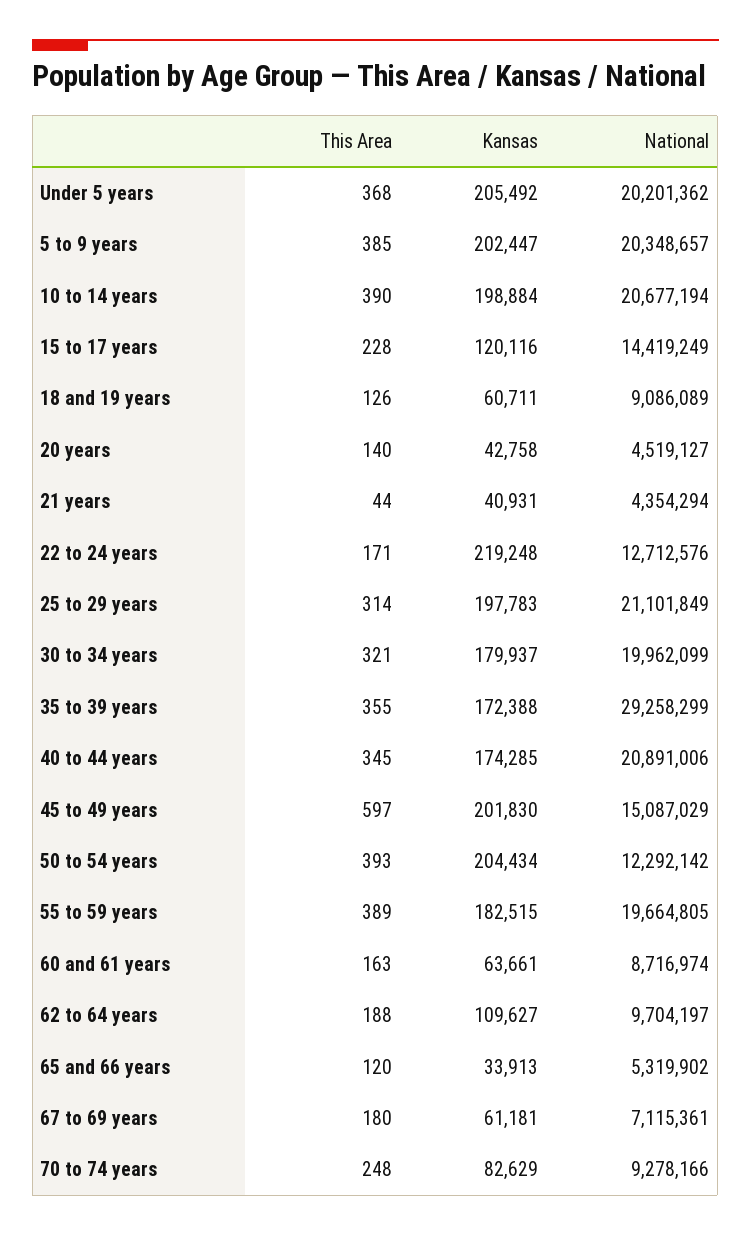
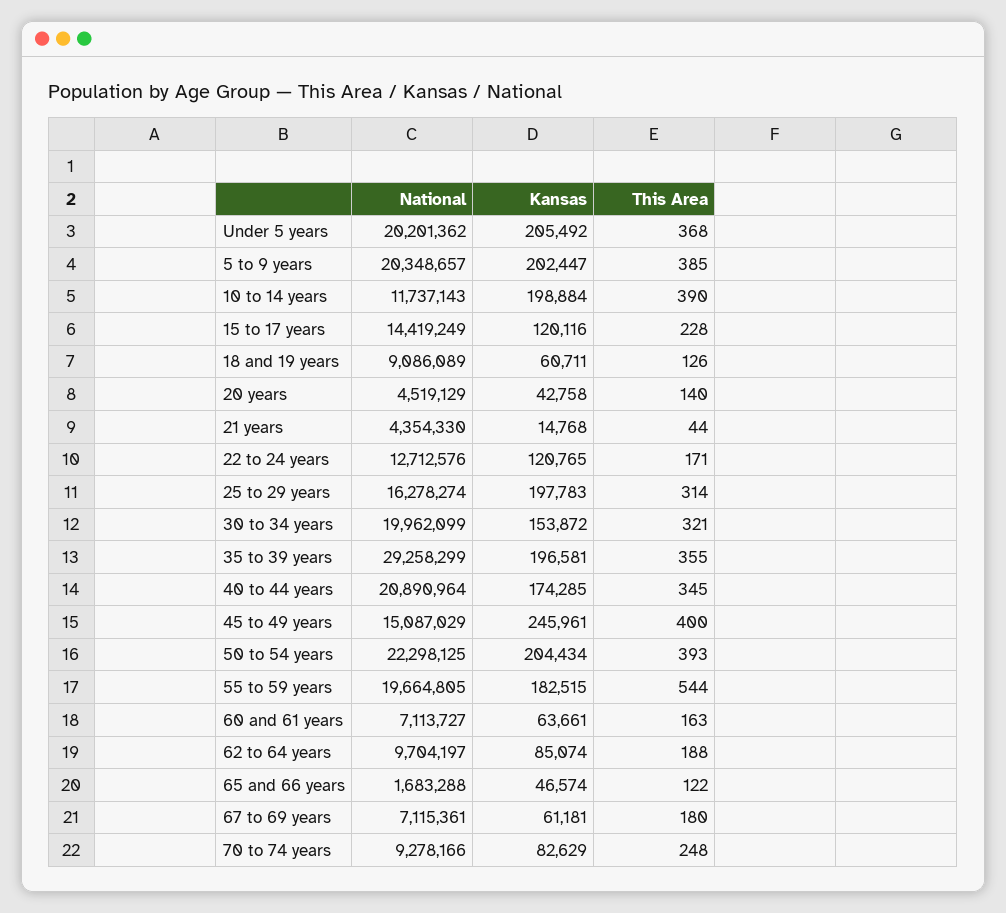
National, 10 to 14 years: 20677194 -> 11737143
National, 20 years: 4519127 -> 4519129
Kansas, 21 years: 40931 -> 14768
National, 21 years: 4354294 -> 4354330
Kansas, 22 to 24 years: 219248 -> 120765
National, 25 to 29 years: 21101849 -> 16278274
Kansas, 30 to 34 years: 179937 -> 153872
Kansas, 35 to 39 years: 172388 -> 196581
National, 40 to 44 years: 20891006 -> 20890964
This Area, 45 to 49 years: 597 -> 400
Kansas, 45 to 49 years: 201830 -> 245961
National, 50 to 54 years: 12292142 -> 22298125
This Area, 55 to 59 years: 389 -> 544
National, 60 and 61 years: 8716974 -> 7113727
Kansas, 62 to 64 years: 109627 -> 85074
This Area, 65 and 66 years: 120 -> 122
Kansas, 65 and 66 years: 33913 -> 46574
National, 65 and 66 years: 5319902 -> 1683288

